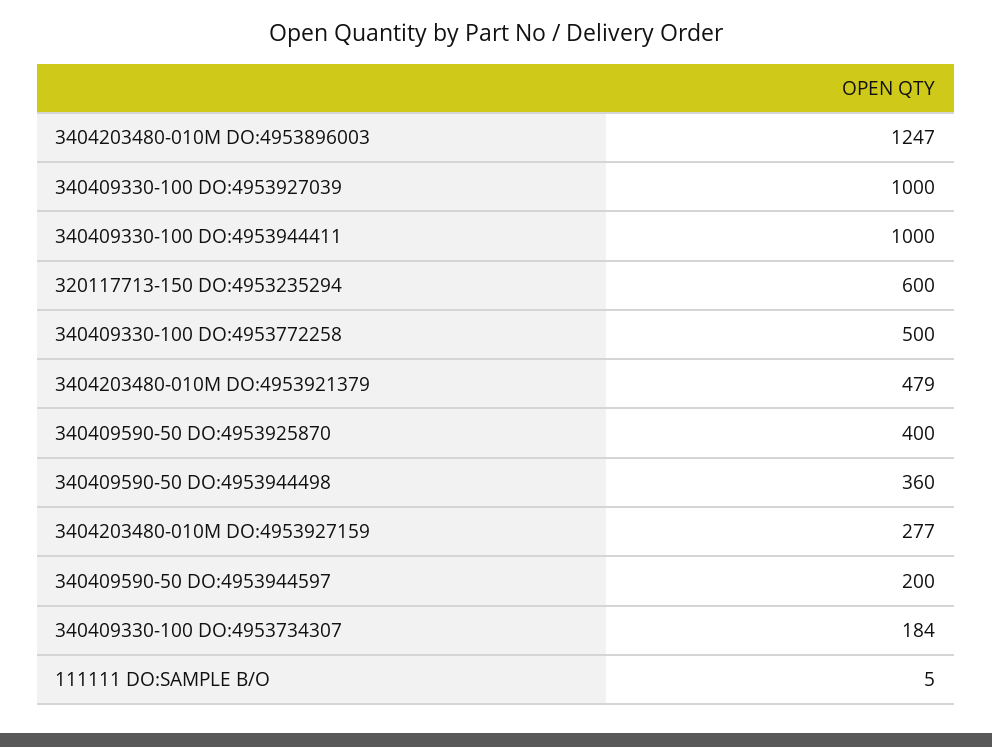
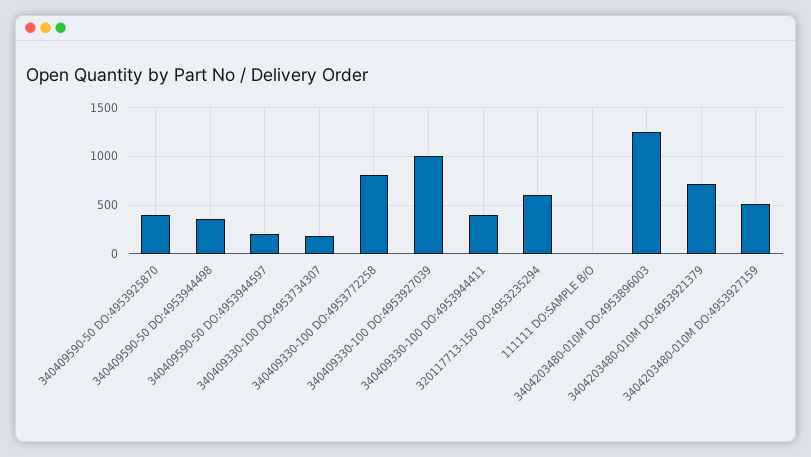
340409330-100 DO:4953944411: 1000 -> 400
340409330-100 DO:4953772258: 500 -> 800
3404203480-010M DO:4953921379: 479 -> 700
3404203480-010M DO:4953927159: 277 -> 500

